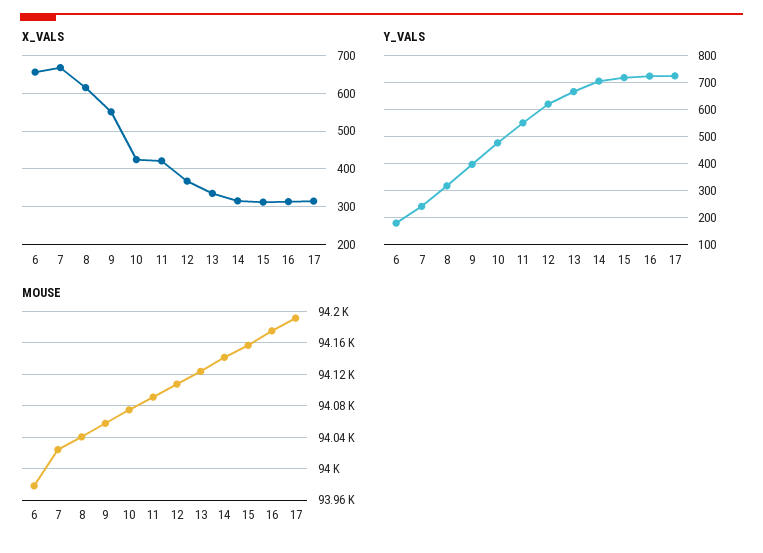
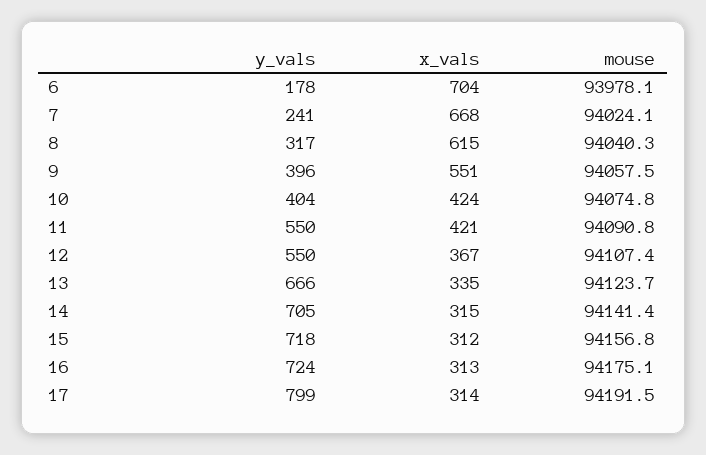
X_VALS, 6: 660 -> 704
Y_VALS, 10: 475 -> 404
Y_VALS, 12: 625 -> 550
Y_VALS, 17: 725 -> 799

